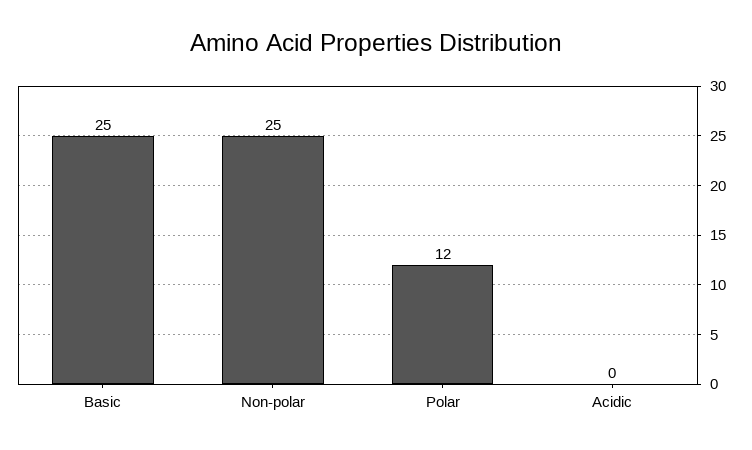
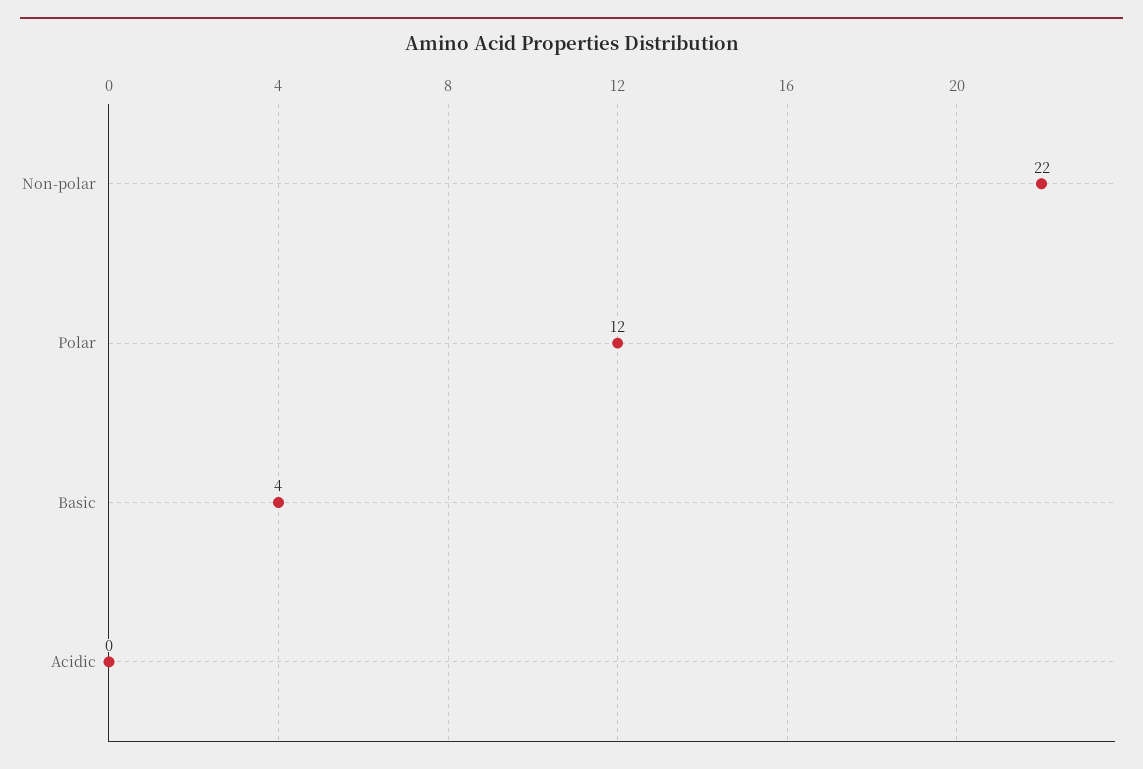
Basic: 25 -> 4
Non-polar: 25 -> 22

